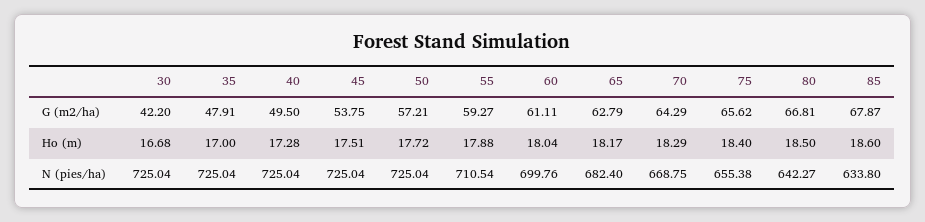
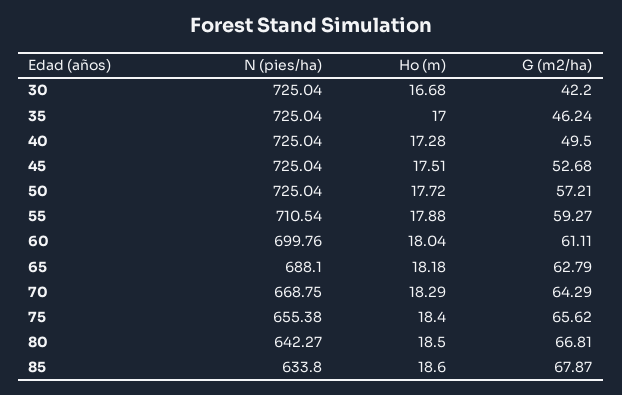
35, G (m2/ha): 47.91 -> 46.24
45, G (m2/ha): 53.75 -> 52.68
65, Ho (m): 18.17 -> 18.18
65, N (pies/ha): 682.4 -> 688.1

